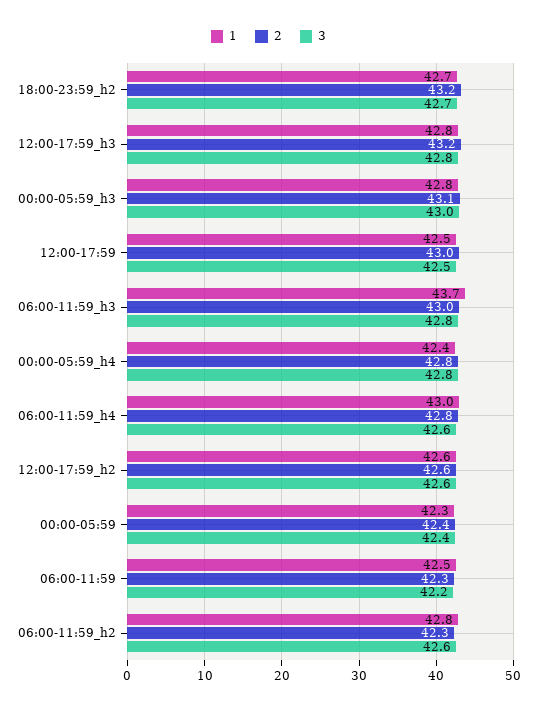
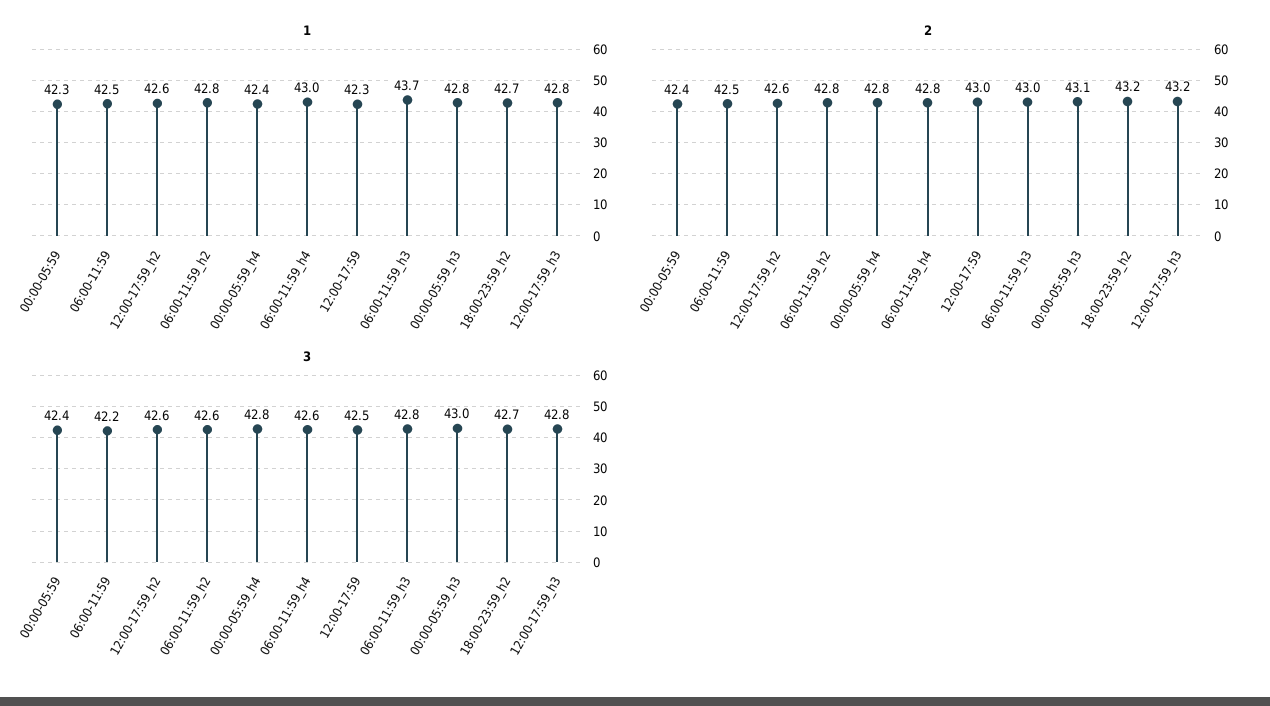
1, 12:00-17:59: 42.5 -> 42.3
2, 06:00-11:59: 42.3 -> 42.5
2, 06:00-11:59_h2: 42.3 -> 42.8

